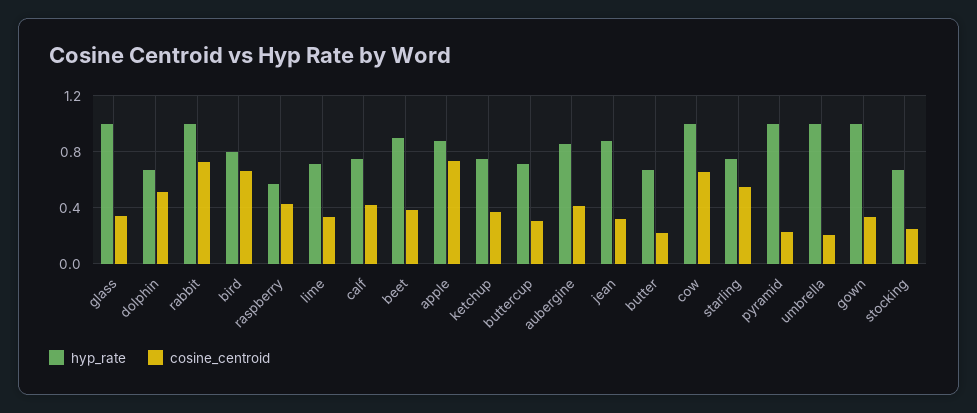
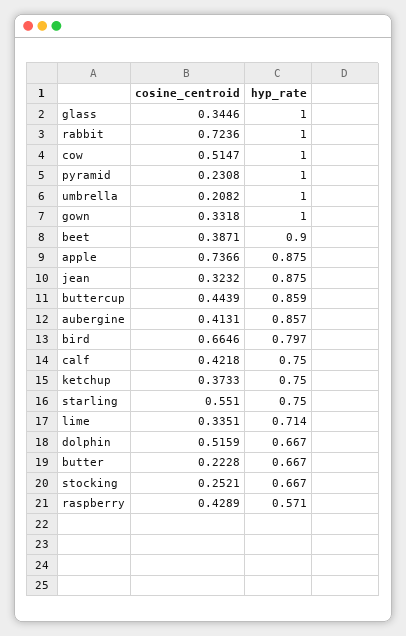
hyp_rate, buttercup: 0.7 -> 0.859
cosine_centroid, buttercup: 0.3 -> 0.4439
cosine_centroid, cow: 0.65 -> 0.5147

